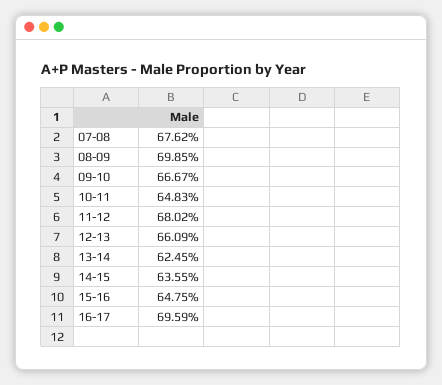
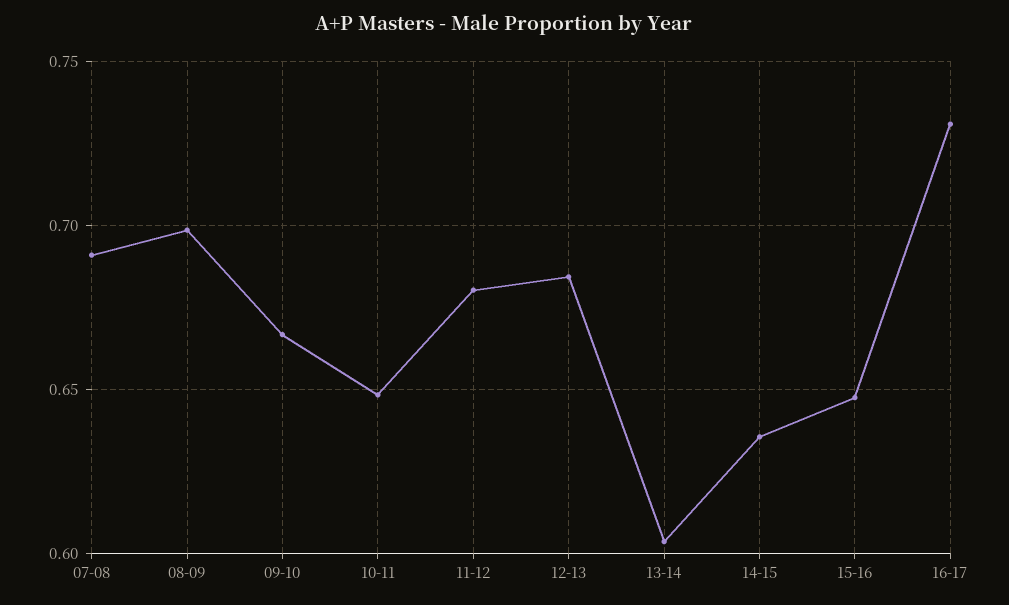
07-08: 0.6762 -> 0.69
12-13: 0.6609 -> 0.685
13-14: 0.6245 -> 0.605
16-17: 0.6959 -> 0.73

